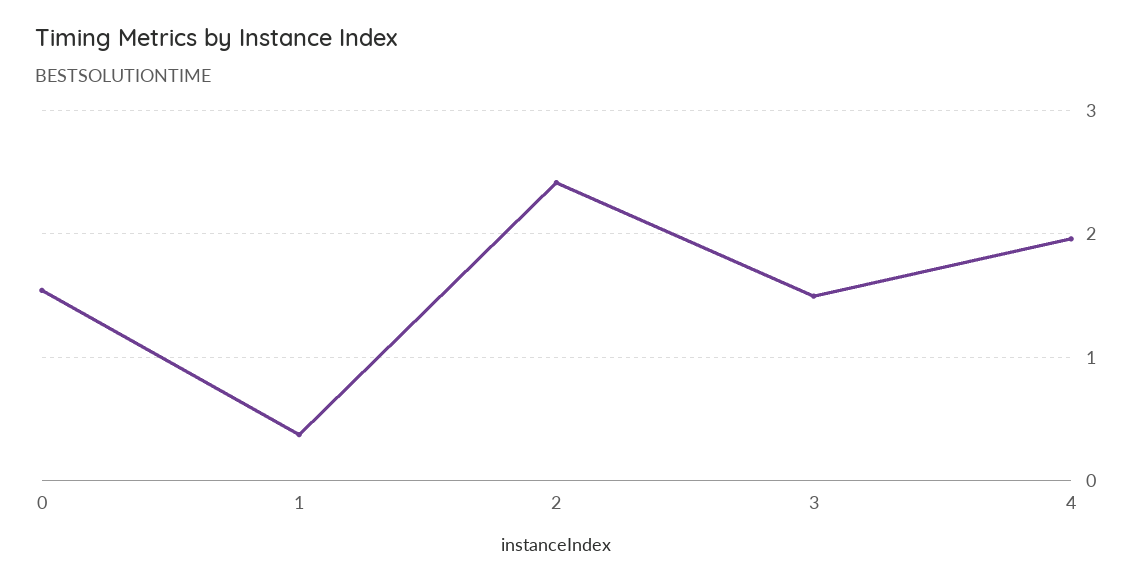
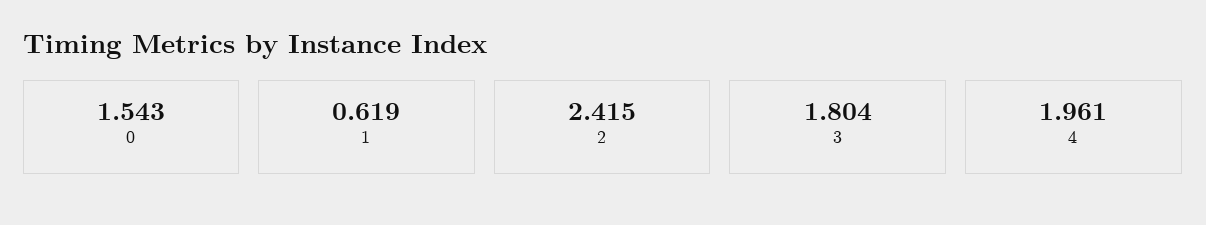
1: 0.4 -> 0.619
3: 1.5 -> 1.804

